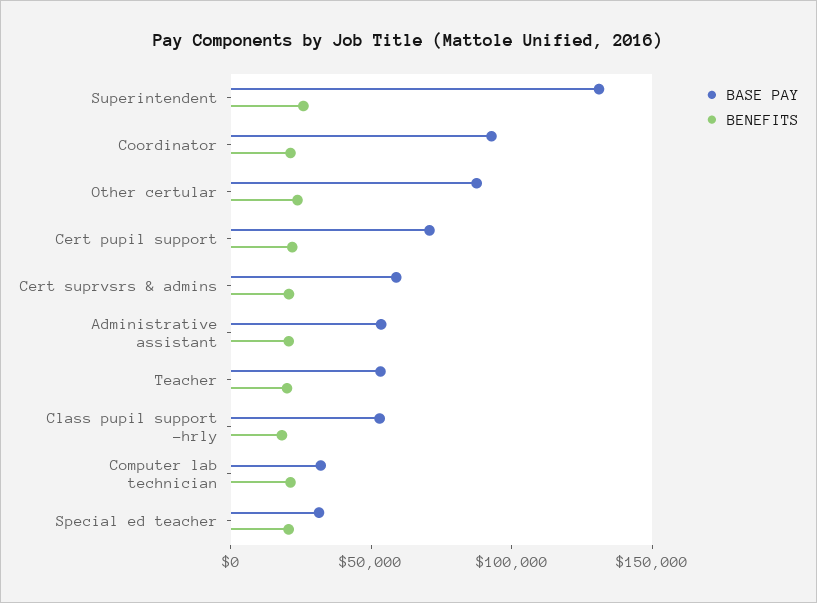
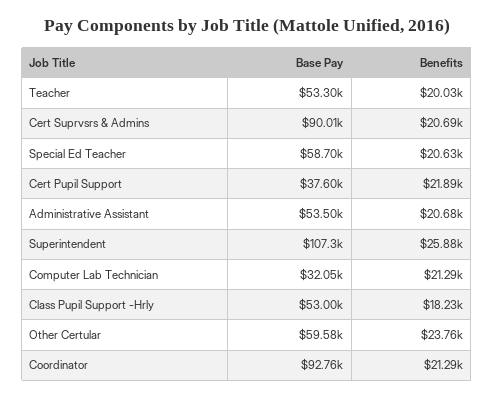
BASE PAY, Superintendent: 130000 -> 107300
BASE PAY, Other certular: 90000 -> 59580
BASE PAY, Cert pupil support: 70000 -> 37600
BASE PAY, Cert suprvsrs & admins: 60000 -> 90010
BASE PAY, Special ed teacher: 30000 -> 58700

